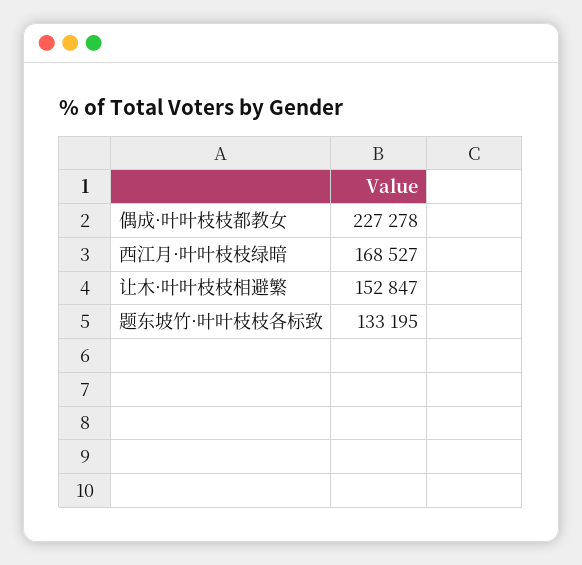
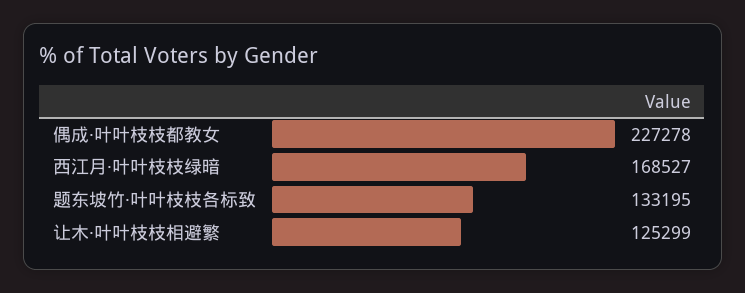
让木·叶叶枝枝相避繁: 152847 -> 125299

